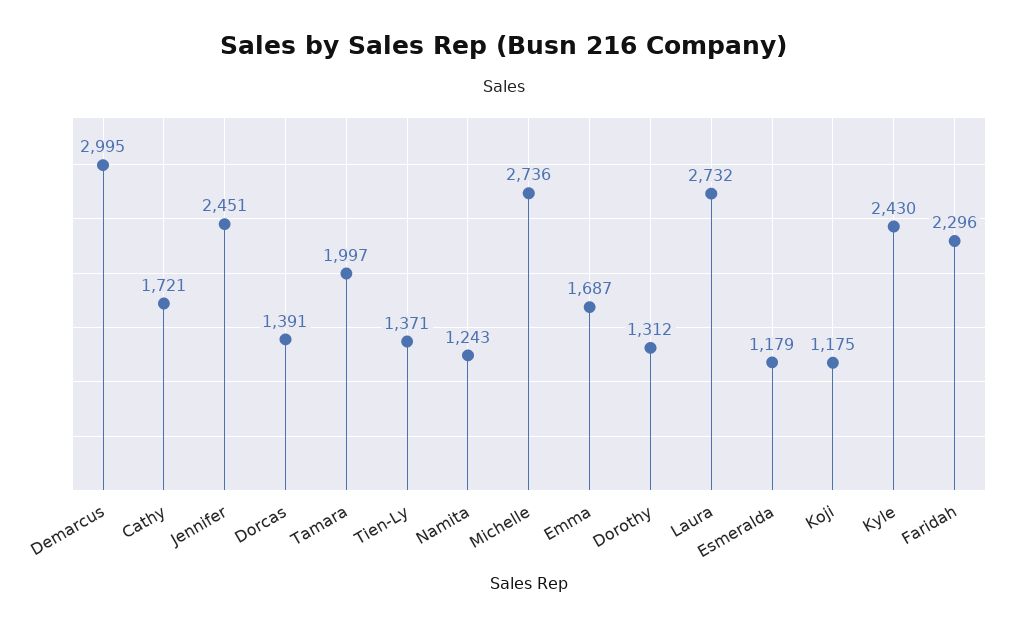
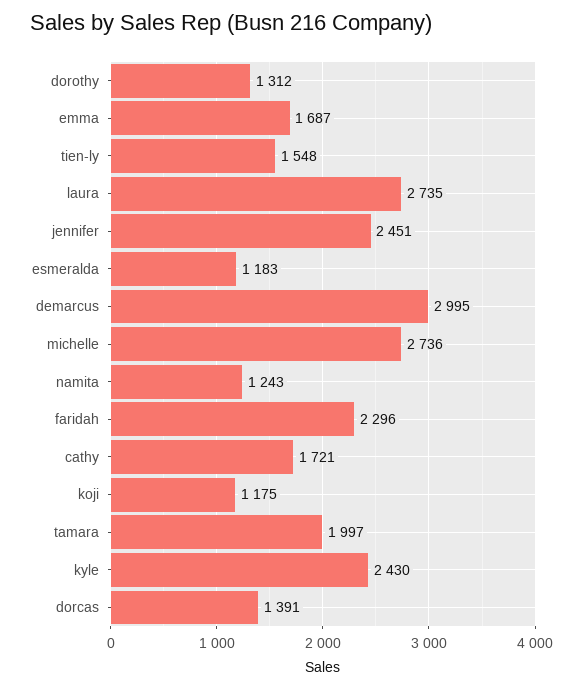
Tien-Ly: 1371 -> 1548
Laura: 2732 -> 2735
Esmeralda: 1179 -> 1183

